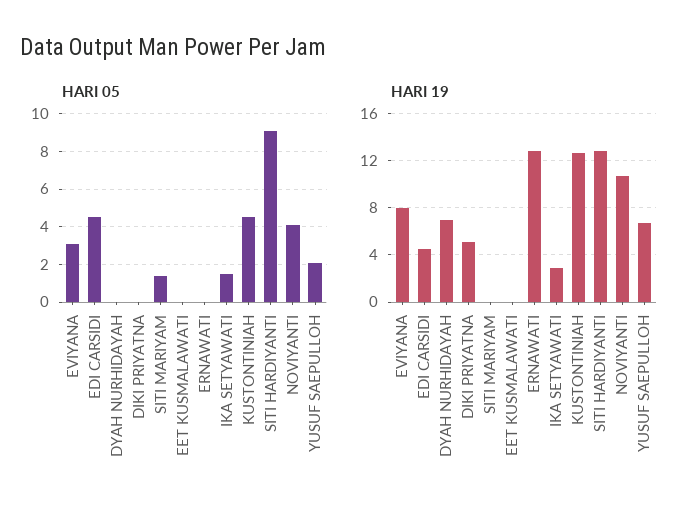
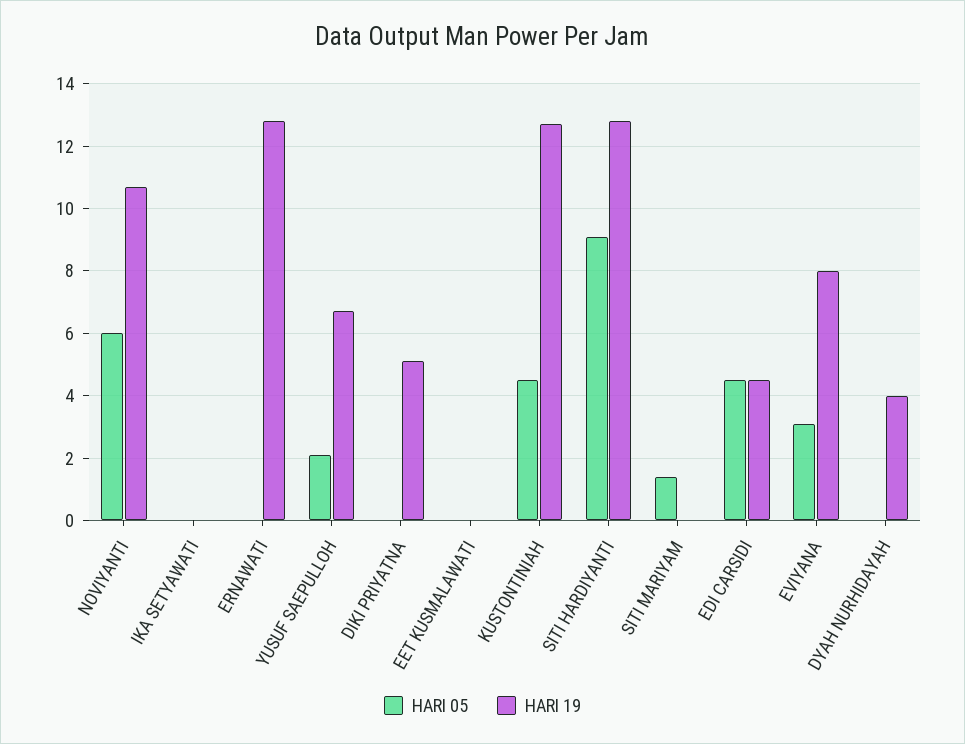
HARI 05, IKA SETYAWATI: 1.5 -> 0
HARI 05, NOVIYANTI: 4 -> 6
HARI 19, DYAH NURHIDAYAH: 7 -> 4
HARI 19, IKA SETYAWATI: 3 -> 0

